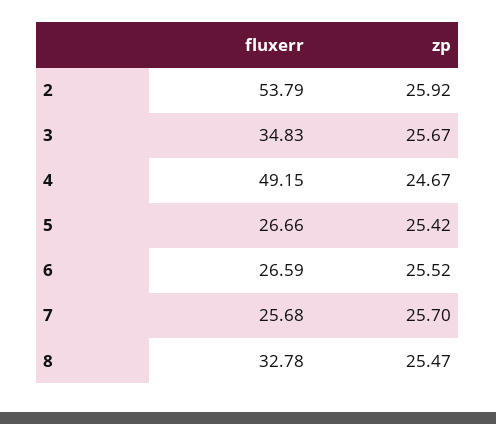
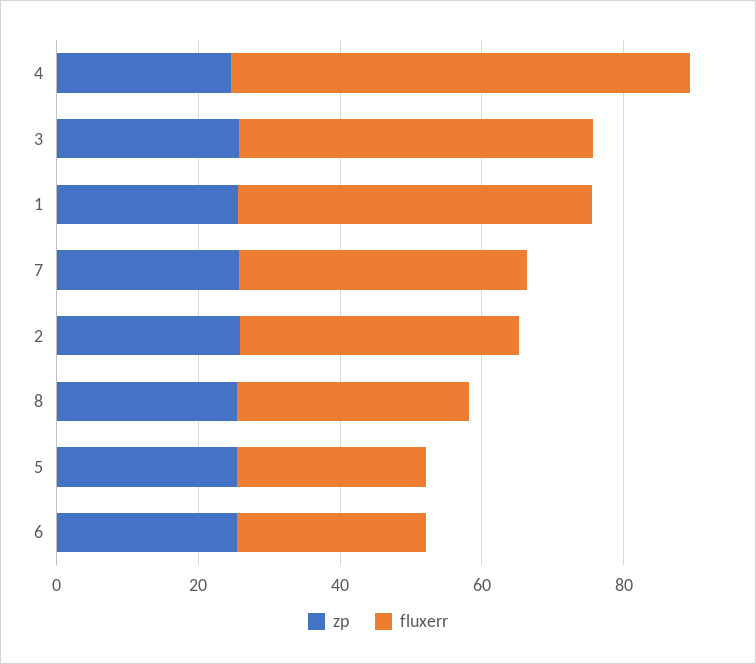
fluxerr, 2: 53.79 -> 40
fluxerr, 3: 34.83 -> 50
fluxerr, 4: 49.15 -> 65
fluxerr, 7: 25.68 -> 40
zp, 1: none -> 25
fluxerr, 1: none -> 50

